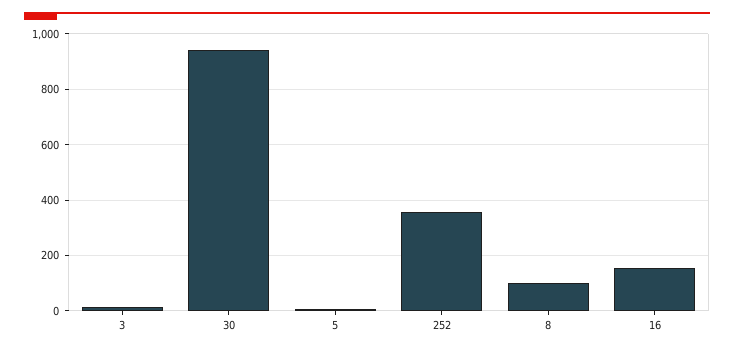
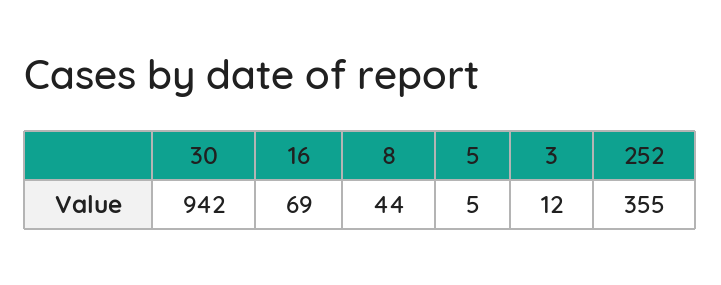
8: 100 -> 44
16: 150 -> 69

